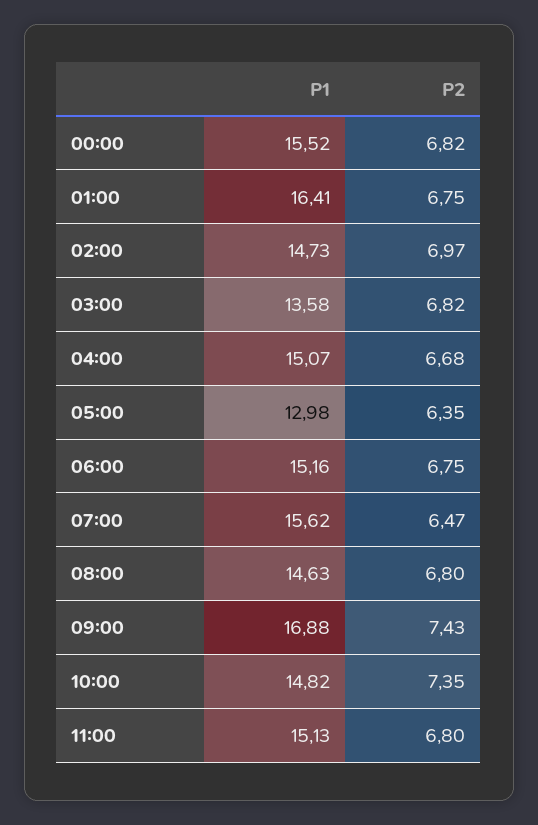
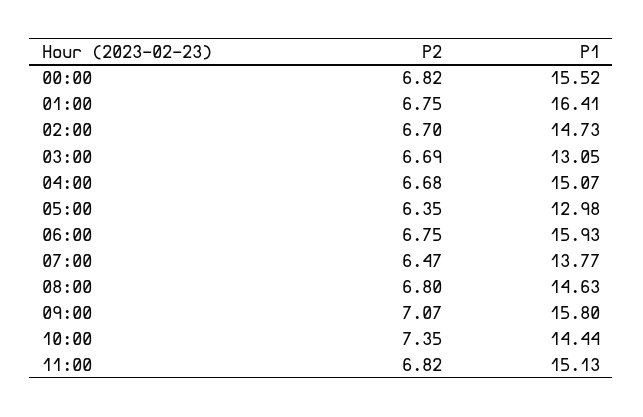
P2, 02:00: 6.97 -> 6.7
P1, 03:00: 13.58 -> 13.05
P2, 03:00: 6.82 -> 6.69
P1, 06:00: 15.16 -> 15.93
P1, 07:00: 15.62 -> 13.77
P1, 09:00: 16.88 -> 15.8
P2, 09:00: 7.43 -> 7.07
P1, 10:00: 14.82 -> 14.44
P2, 11:00: 6.8 -> 6.82

